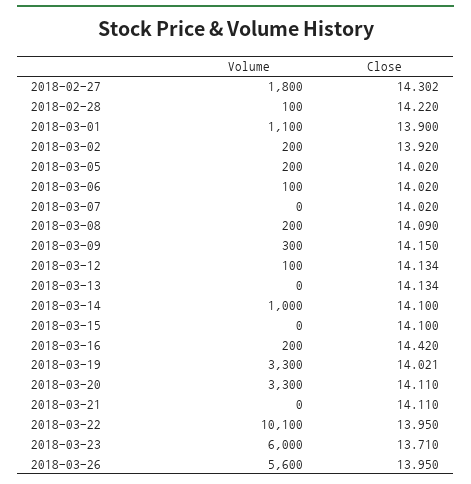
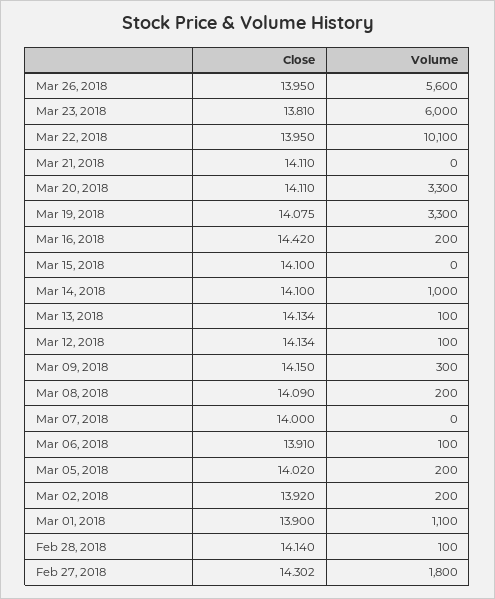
Close, 2018-02-28: 14.22 -> 14.14
Close, 2018-03-06: 14.02 -> 13.91
Close, 2018-03-07: 14.02 -> 14
Volume, 2018-03-13: 0 -> 100
Close, 2018-03-19: 14.021 -> 14.075
Close, 2018-03-23: 13.71 -> 13.81

